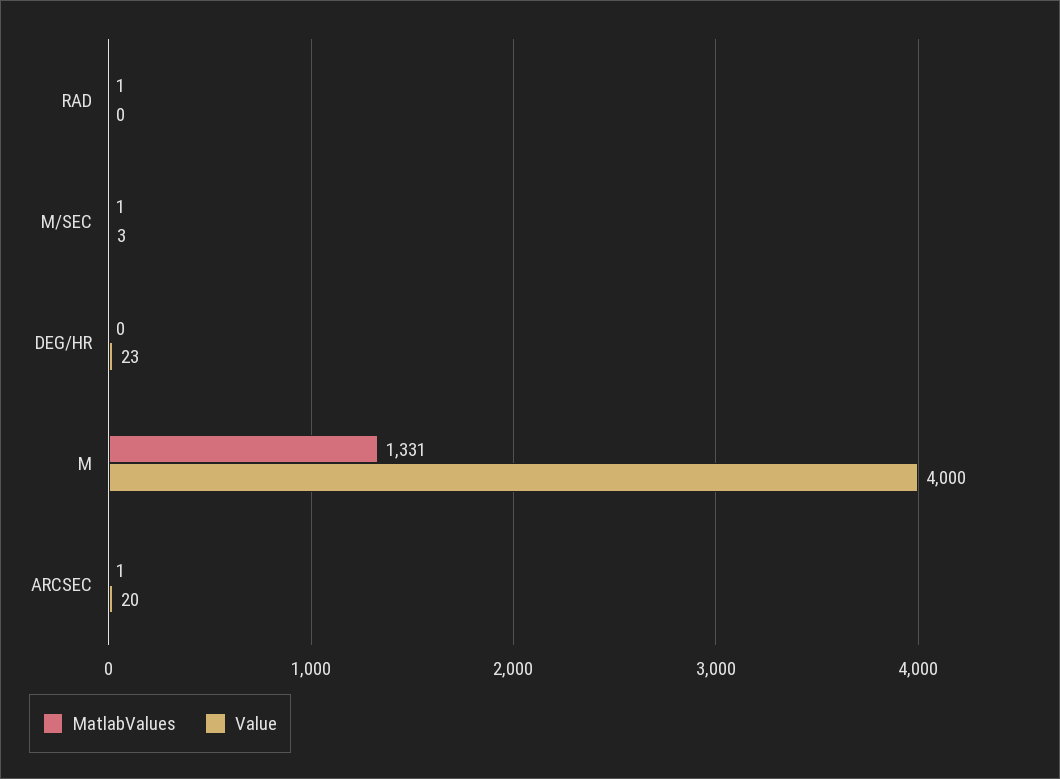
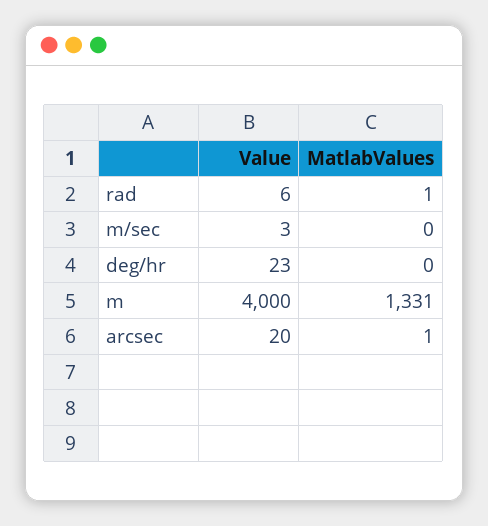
Value, RAD: 0 -> 6
MatlabValues, M/SEC: 1 -> 0

